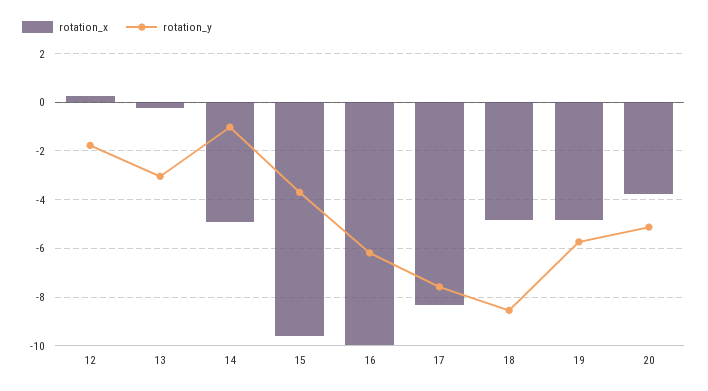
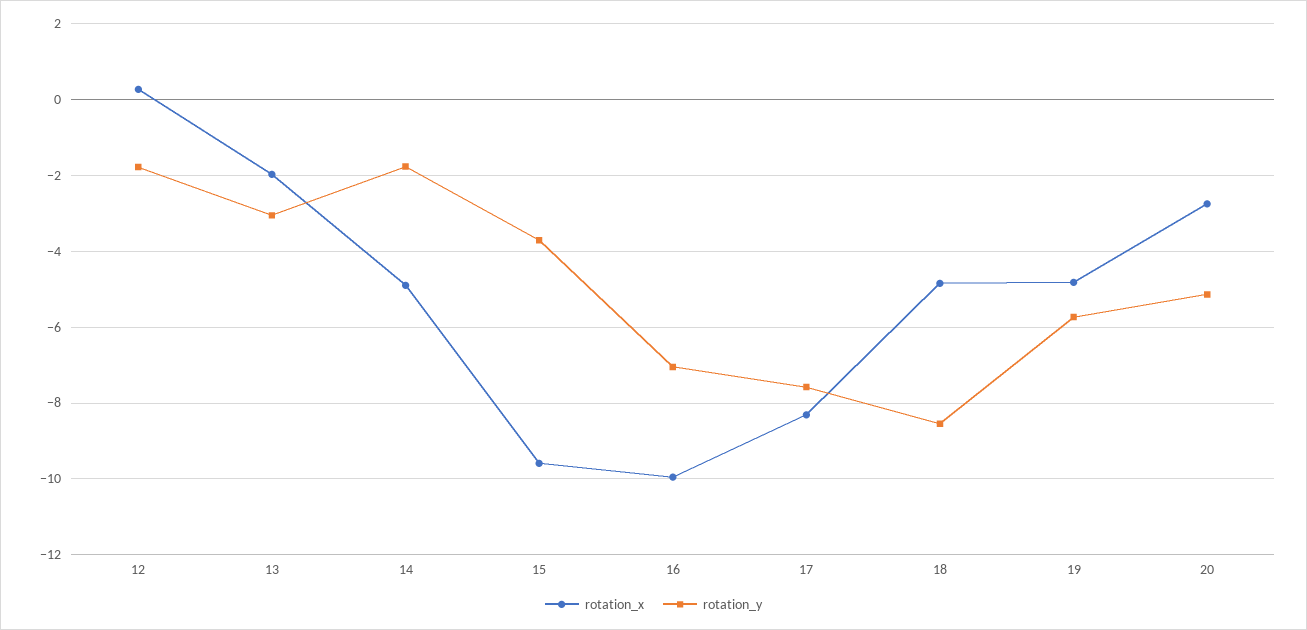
rotation_x, 13: -0.25 -> -2
rotation_y, 14: -1 -> -1.8
rotation_y, 16: -6.25 -> -7
rotation_x, 20: -3.75 -> -2.8

